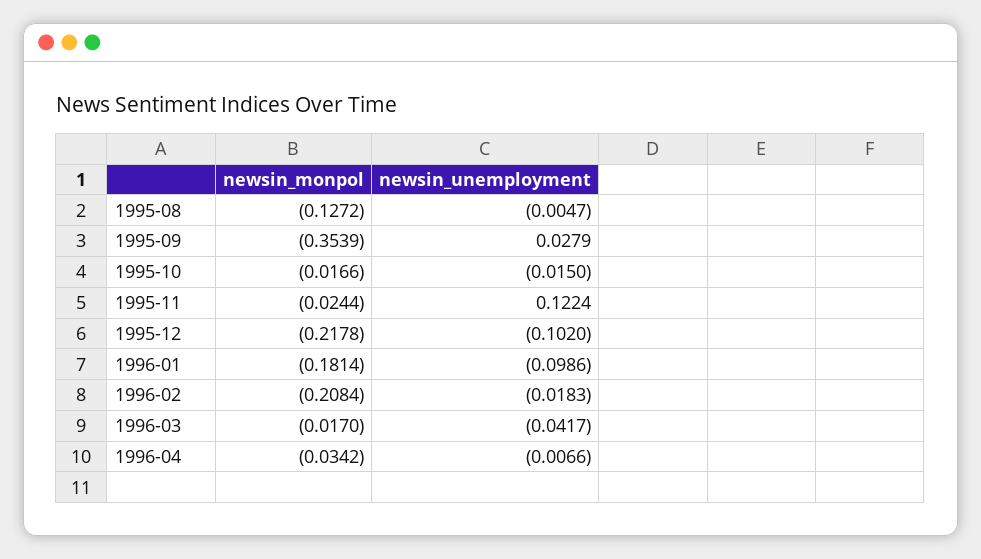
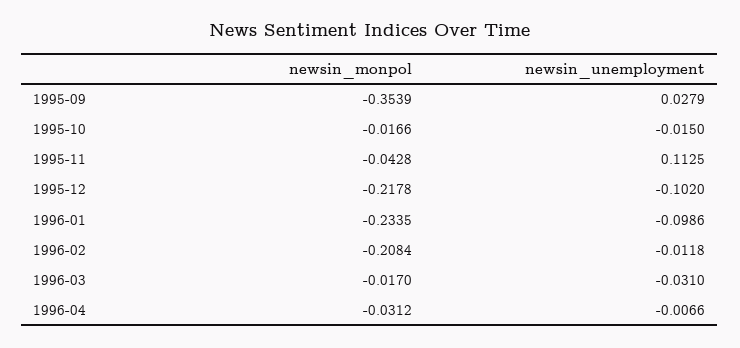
newsin_monpol, 1995-08: -0.1272 -> none
newsin_unemployment, 1995-08: -0.0047 -> none
newsin_monpol, 1995-11: -0.0244 -> -0.0428
newsin_unemployment, 1995-11: 0.1224 -> 0.1125
newsin_monpol, 1996-01: -0.1814 -> -0.2335
newsin_unemployment, 1996-02: -0.0183 -> -0.0118
newsin_unemployment, 1996-03: -0.0417 -> -0.031
newsin_monpol, 1996-04: -0.0342 -> -0.0312

